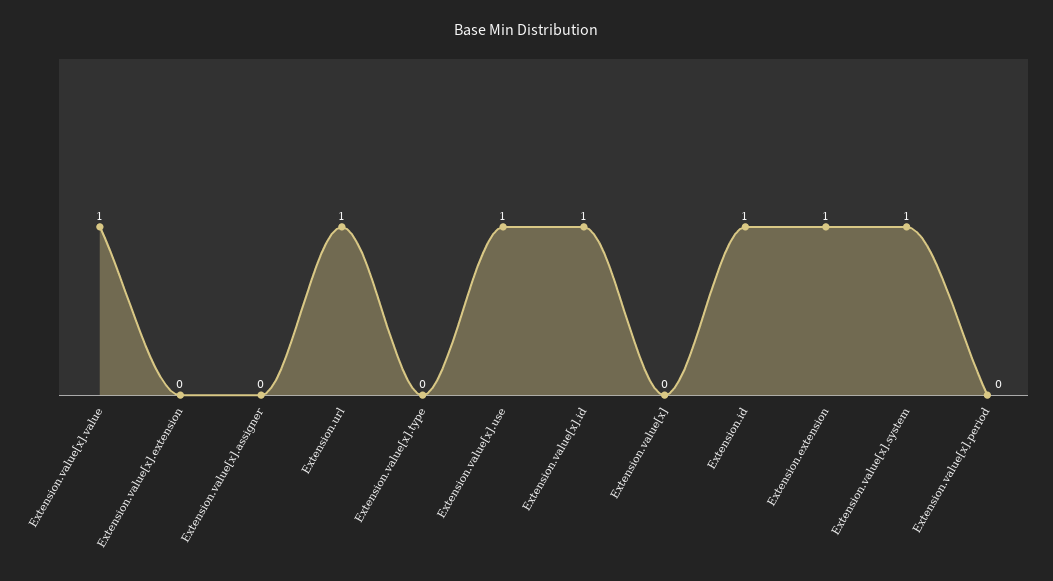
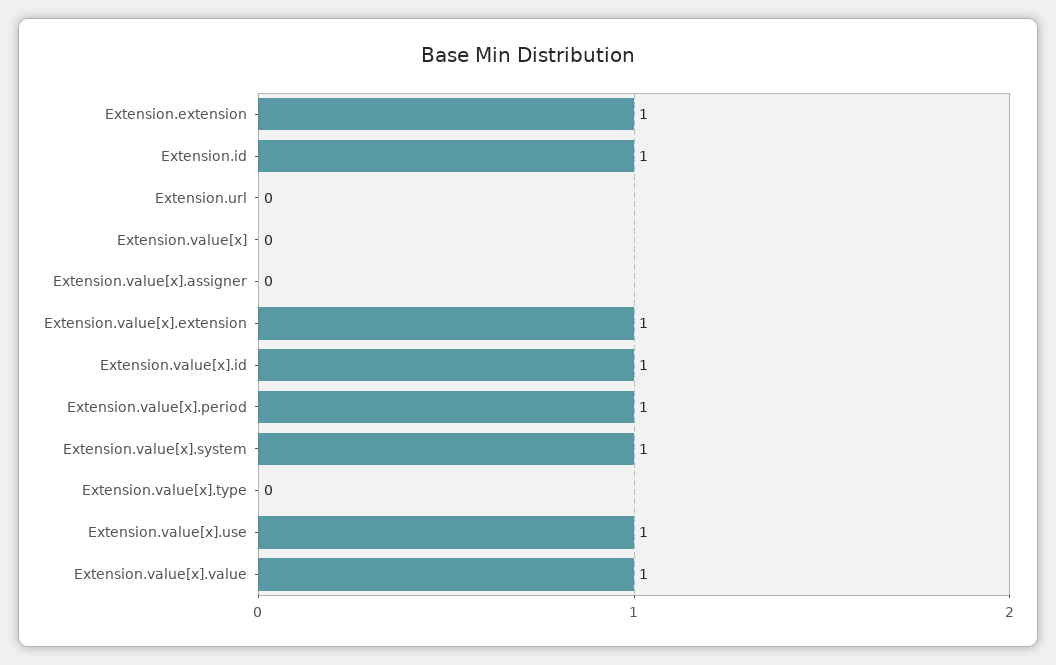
Extension.value[x].extension: 0 -> 1
Extension.url: 1 -> 0
Extension.value[x].period: 0 -> 1

